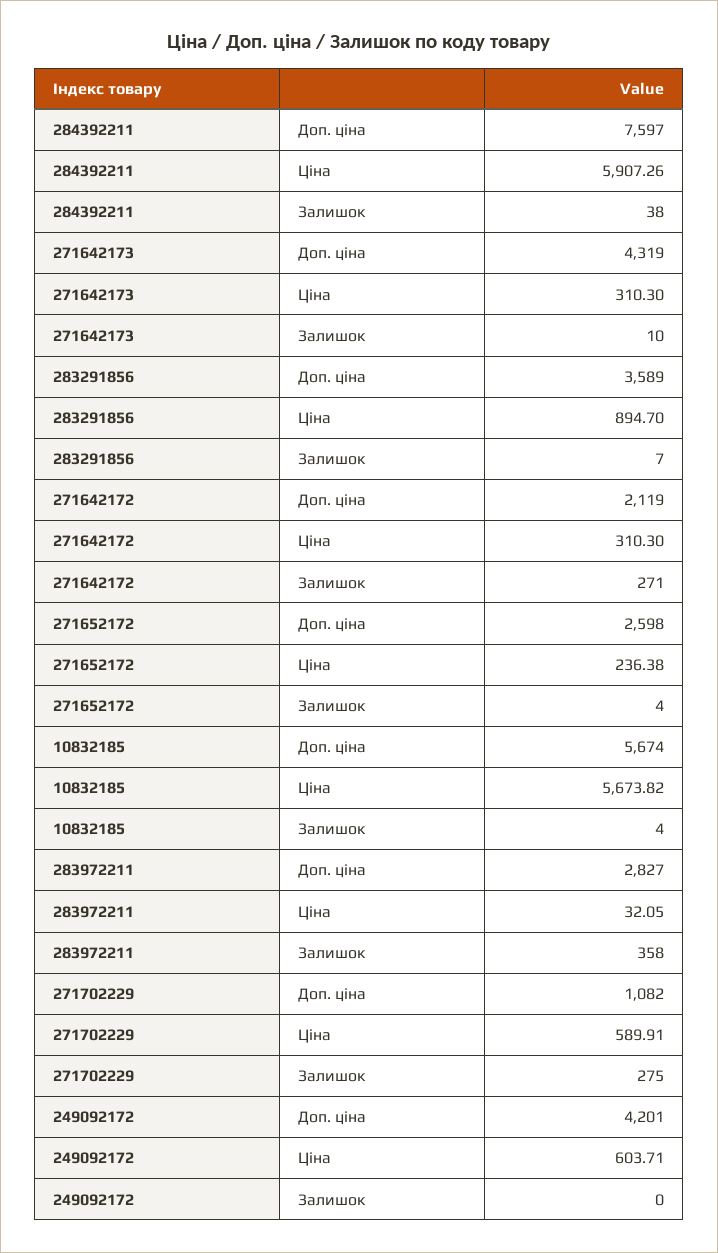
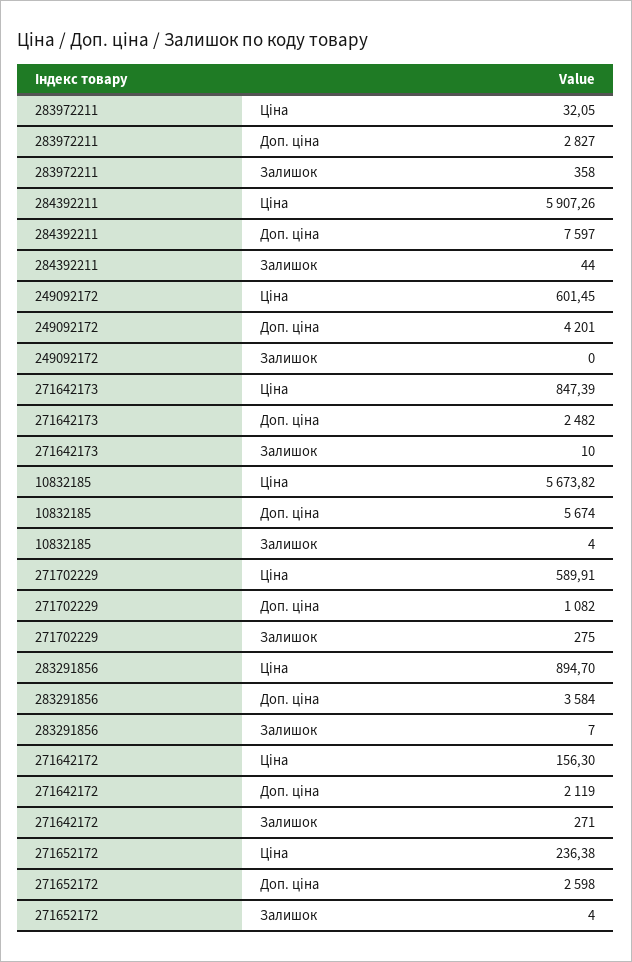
284392211, Залишок: 38 -> 44
271642173, Доп. ціна: 4319 -> 2482
271642173, Ціна: 310.3 -> 847.39
283291856, Доп. ціна: 3589 -> 3584
271642172, Ціна: 310.3 -> 156.3
249092172, Ціна: 603.71 -> 601.45

